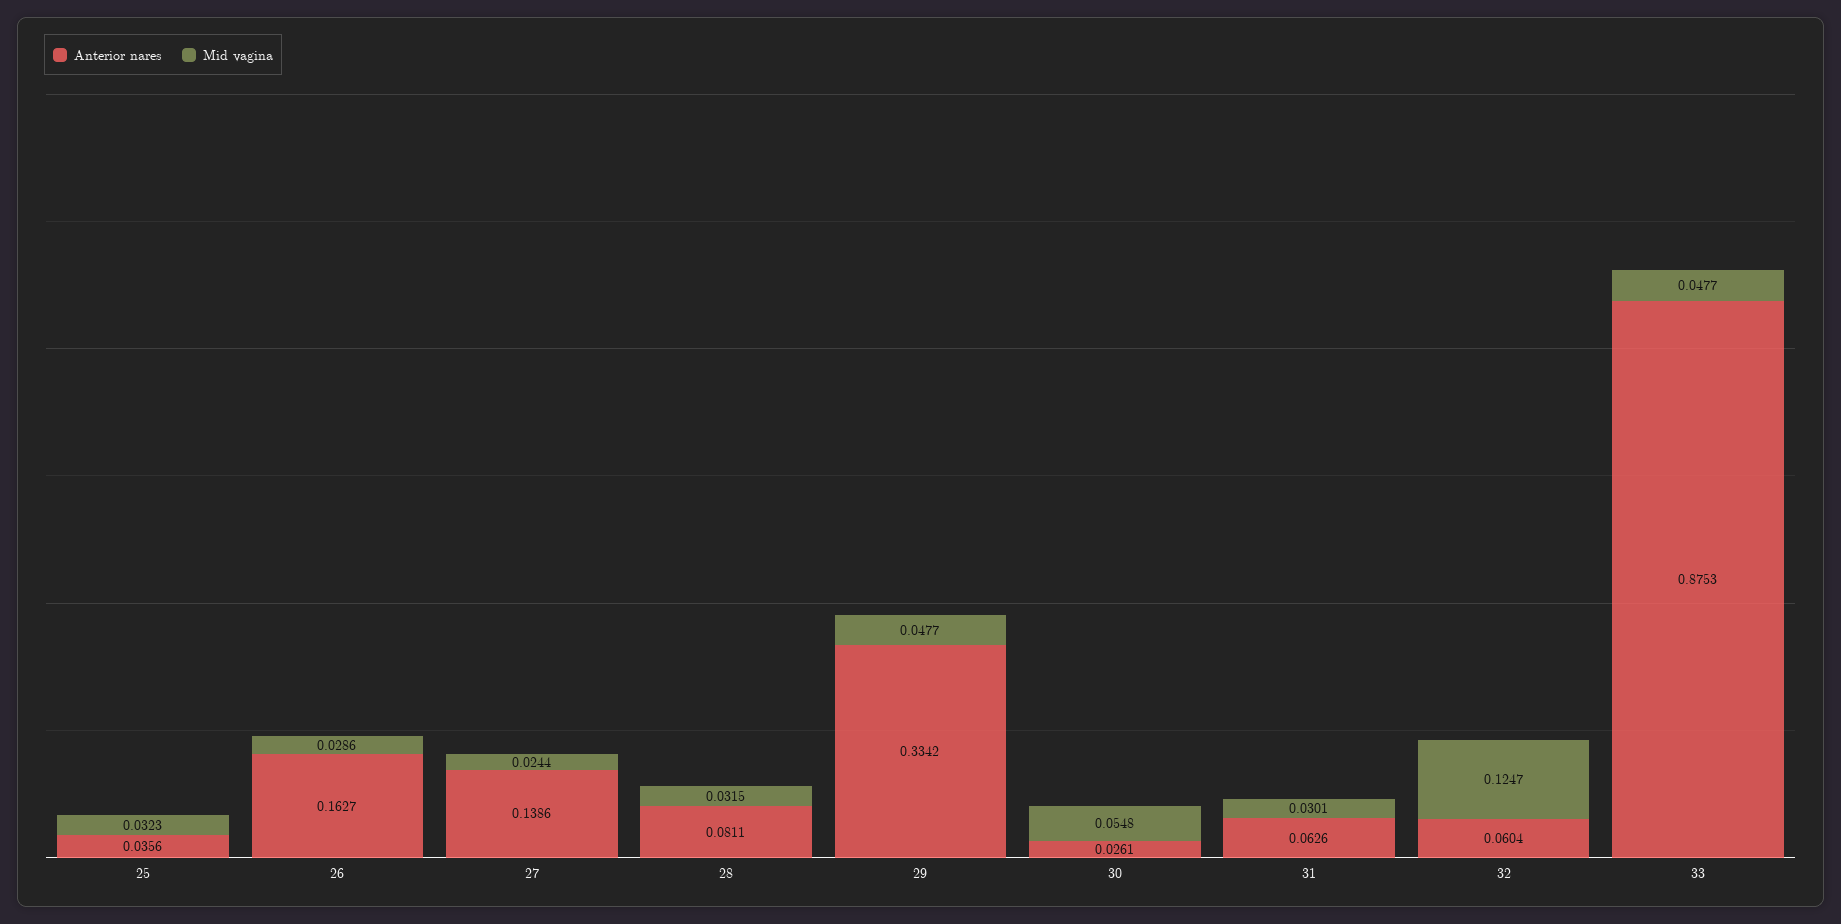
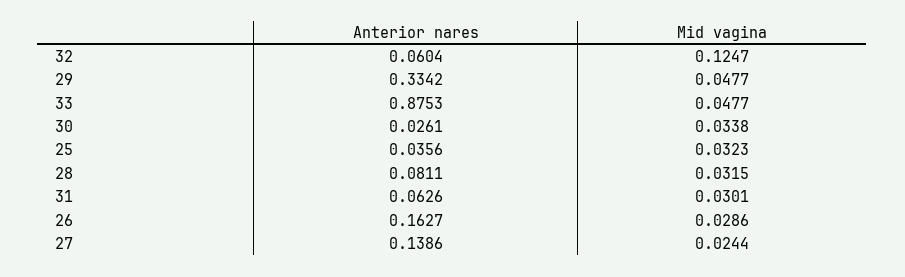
Mid vagina, 30: 0.0548 -> 0.0338

